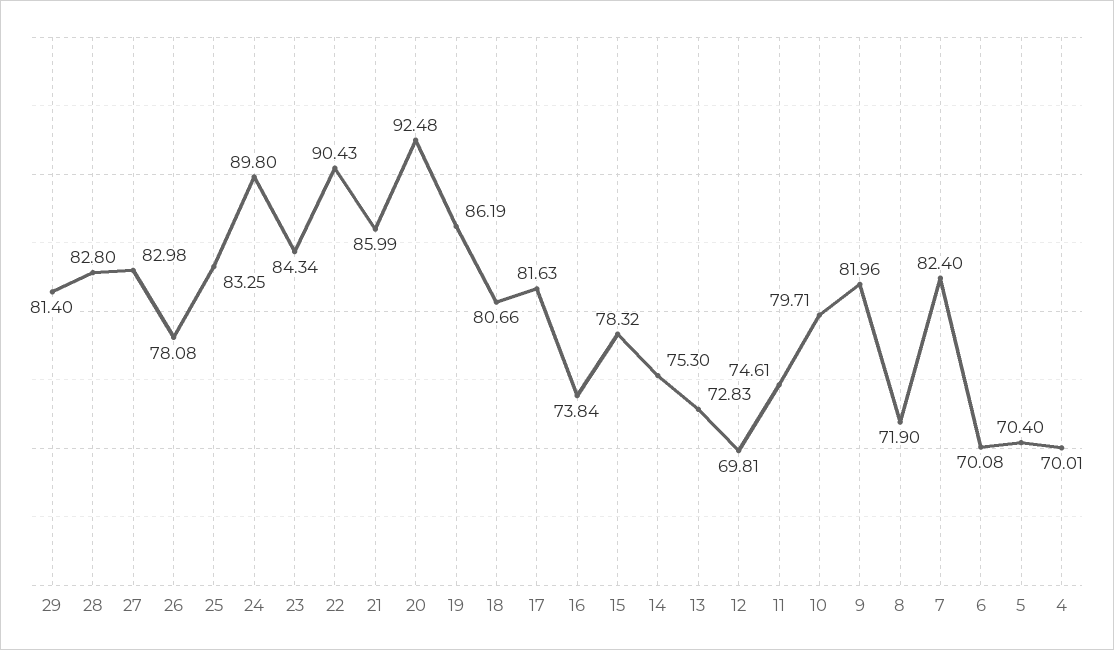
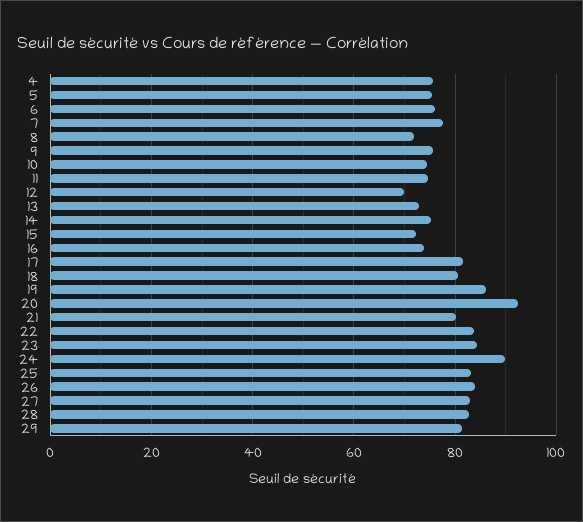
26: 78.08 -> 84
22: 90.43 -> 84
21: 85.99 -> 80
15: 78.32 -> 72
10: 79.71 -> 74
9: 81.96 -> 76
7: 82.4 -> 78
6: 70.08 -> 76
5: 70.4 -> 76
4: 70.01 -> 76

